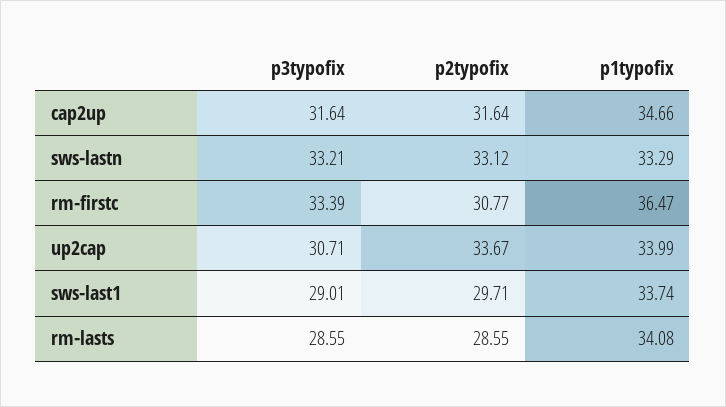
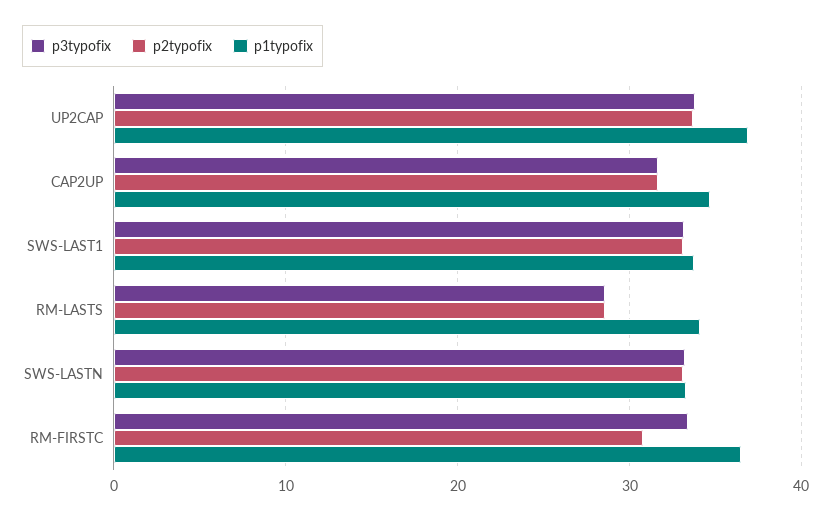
p3typofix, up2cap: 30.71 -> 34
p1typofix, up2cap: 33.99 -> 37
p3typofix, sws-last1: 29.01 -> 33
p2typofix, sws-last1: 29.71 -> 33

